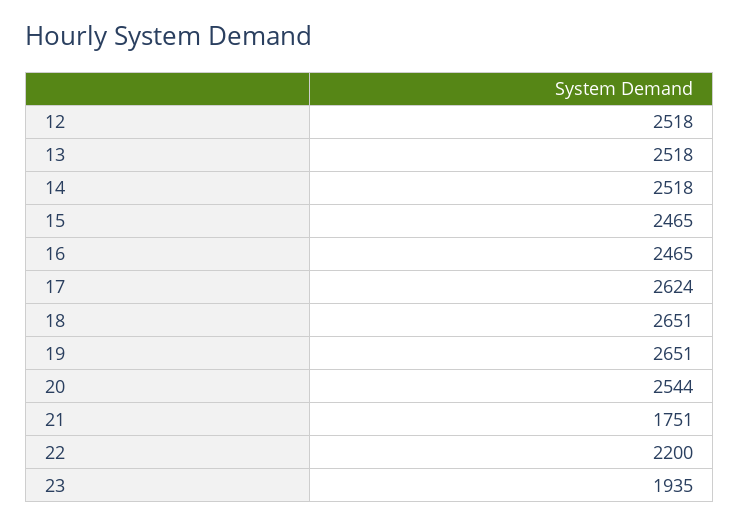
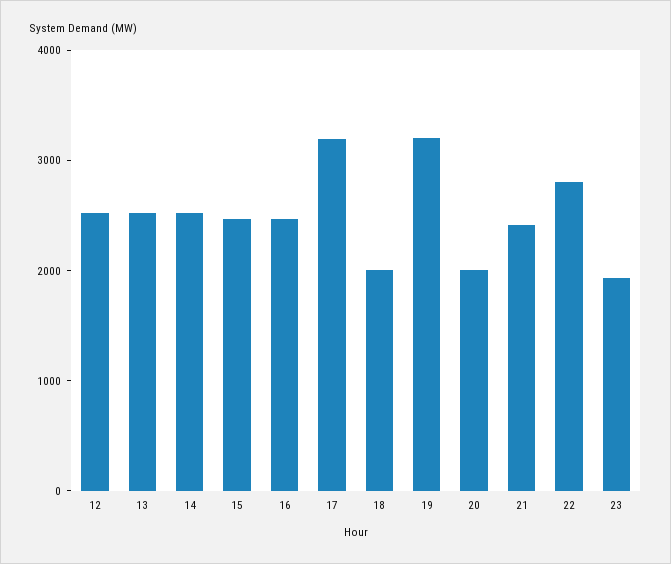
17: 2624 -> 3200
18: 2651 -> 2000
19: 2651 -> 3200
20: 2544 -> 2000
21: 1751 -> 2400
22: 2200 -> 2800

